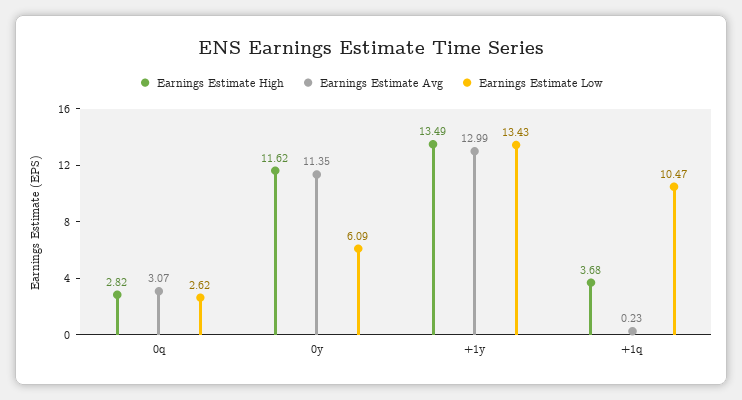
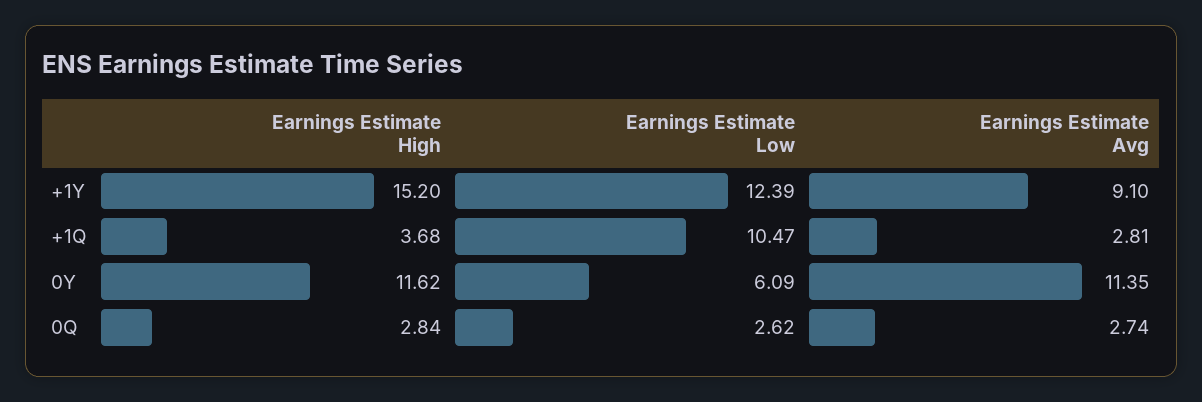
Earnings Estimate High, 0q: 2.82 -> 2.84
Earnings Estimate Avg, 0q: 3.07 -> 2.74
Earnings Estimate High, +1y: 13.49 -> 15.2
Earnings Estimate Avg, +1y: 12.99 -> 9.1
Earnings Estimate Low, +1y: 13.43 -> 12.39
Earnings Estimate Avg, +1q: 0.23 -> 2.81

